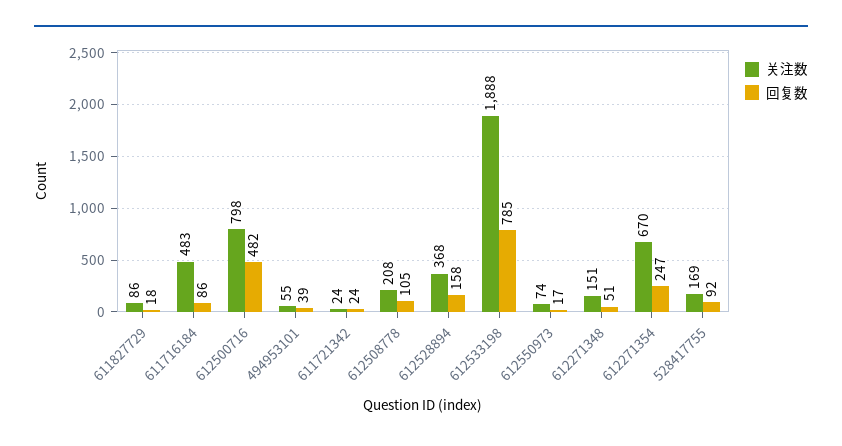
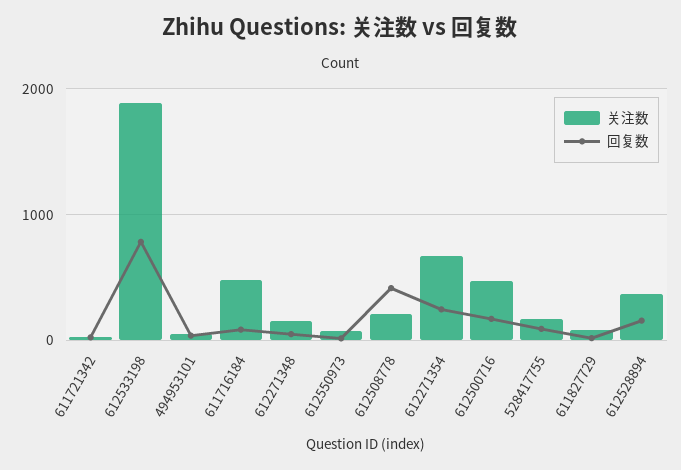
关注数, 612500716: 798 -> 500
回复数, 612500716: 482 -> 200
回复数, 612508778: 105 -> 400

